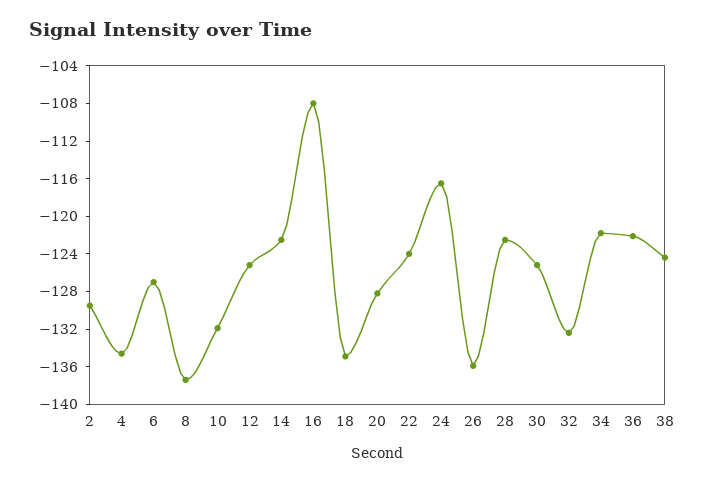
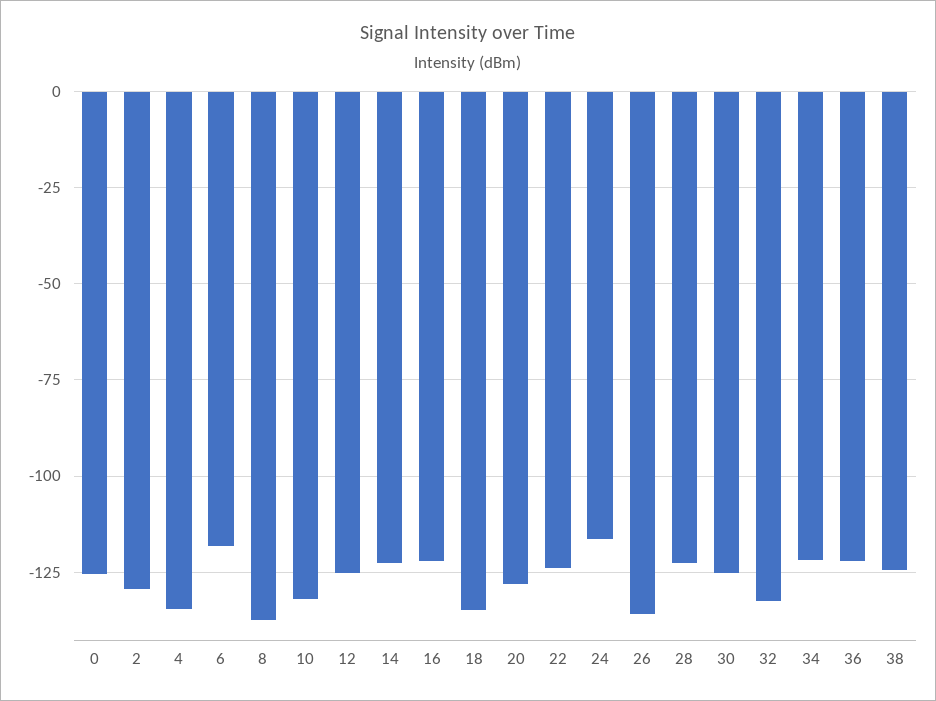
6: -127 -> -117.5
16: -108 -> -122.5
0: none -> -125

